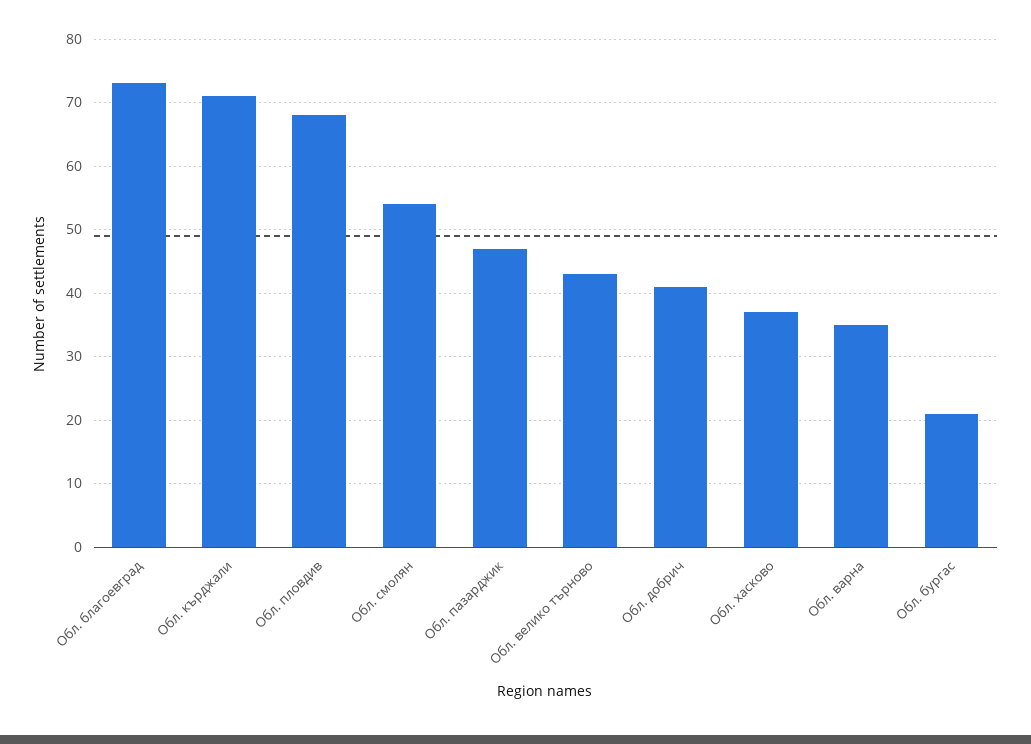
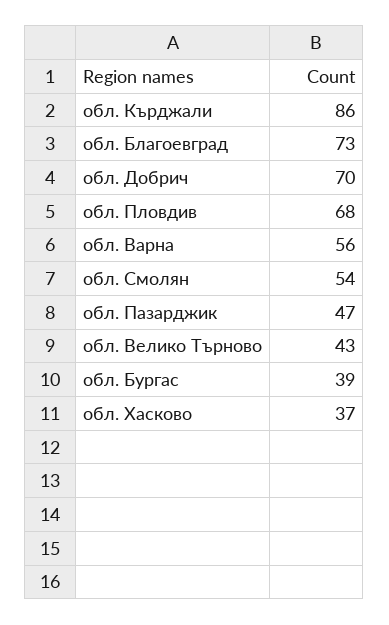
Обл. кърджали: 71 -> 86
Обл. добрич: 41 -> 70
Обл. варна: 35 -> 56
Обл. бургас: 21 -> 39

